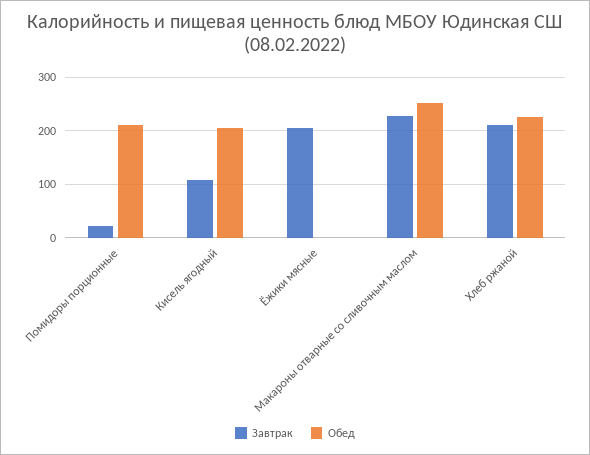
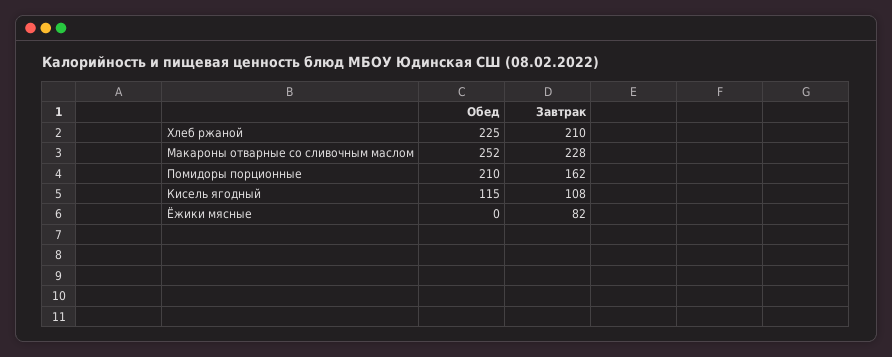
Завтрак, Помидоры порционные: 20 -> 162
Обед, Кисель ягодный: 200 -> 115
Завтрак, Ёжики мясные: 200 -> 82

